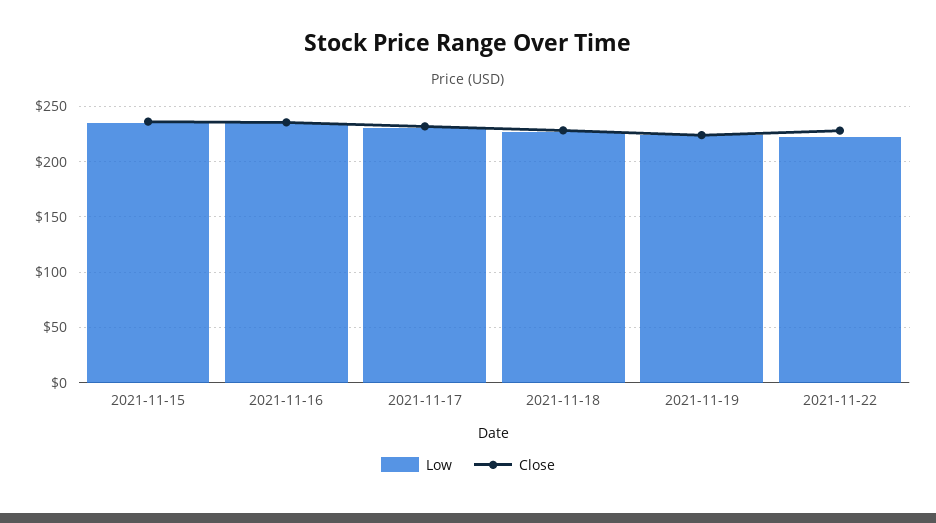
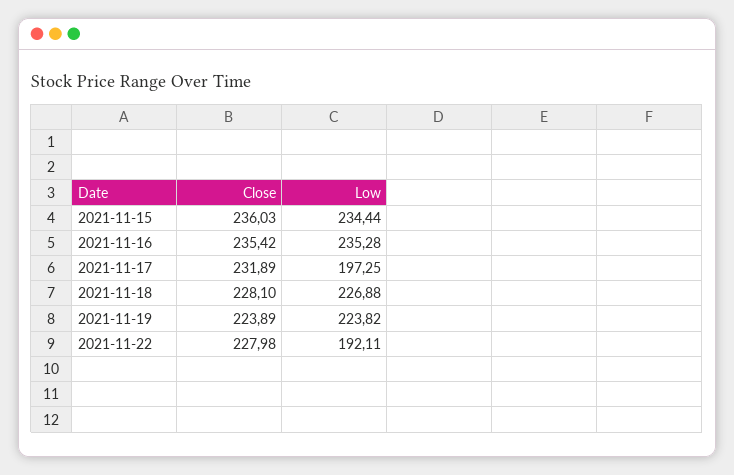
Low, 2021-11-17: 230 -> 197.25
Low, 2021-11-22: 220 -> 192.11

